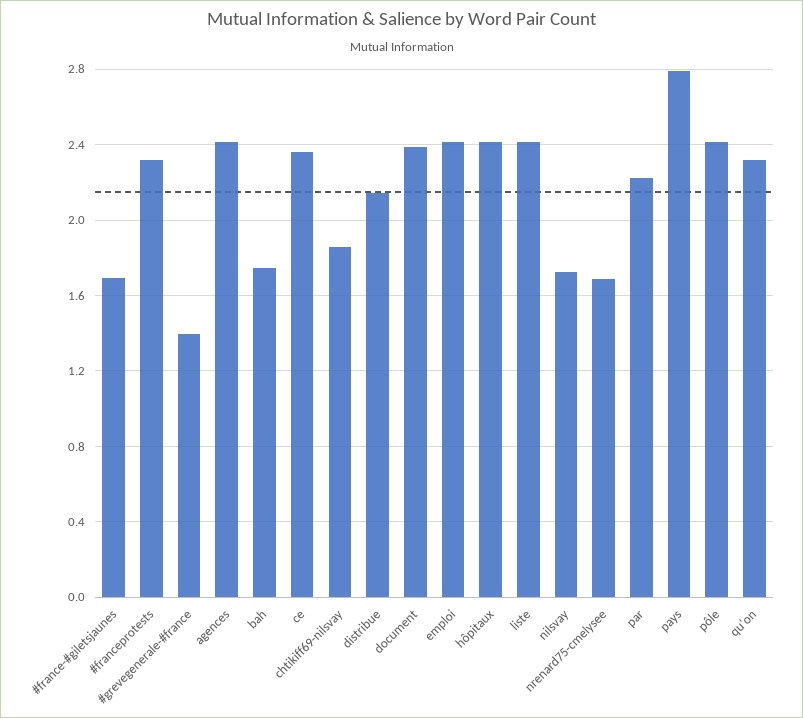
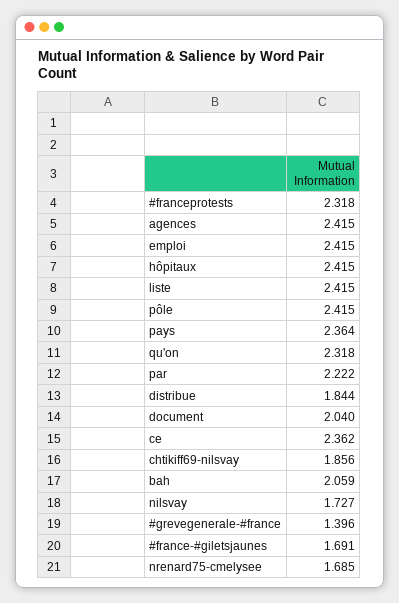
bah: 1.75 -> 2.059
distribue: 2.15 -> 1.844
document: 2.4 -> 2.04
pays: 2.8 -> 2.364

